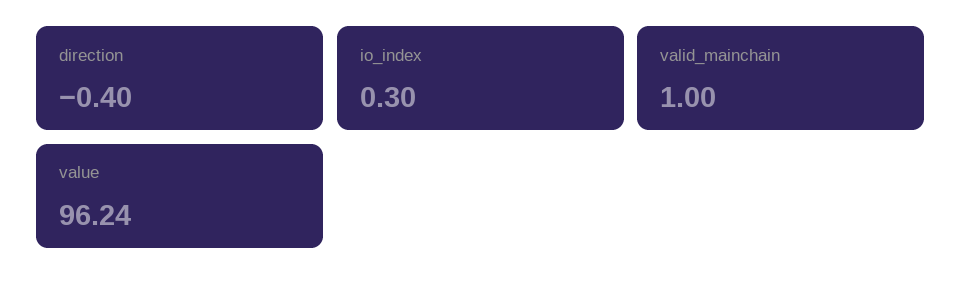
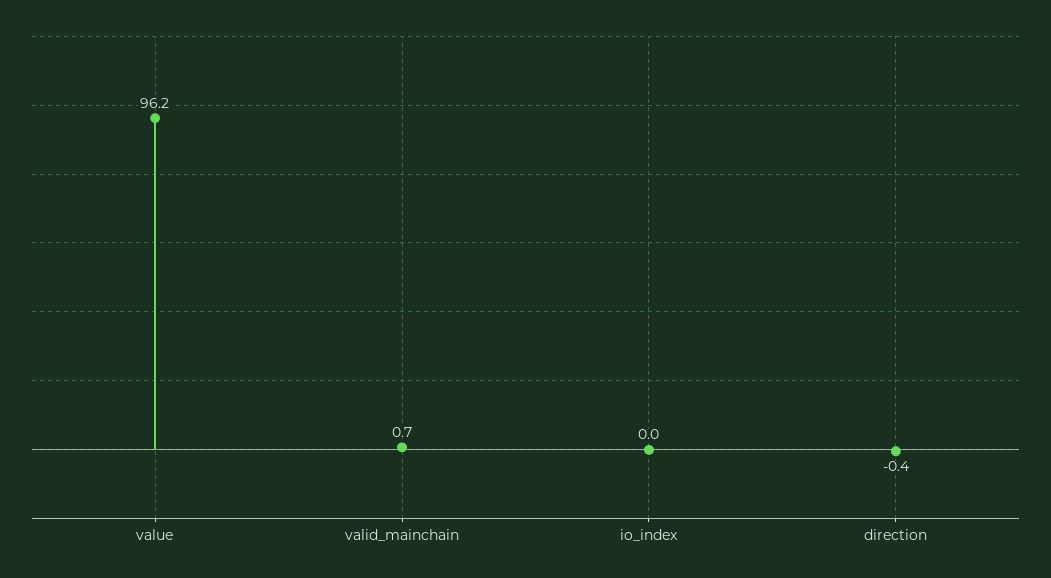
io_index: 0.3 -> 0
valid_mainchain: 1 -> 0.7

